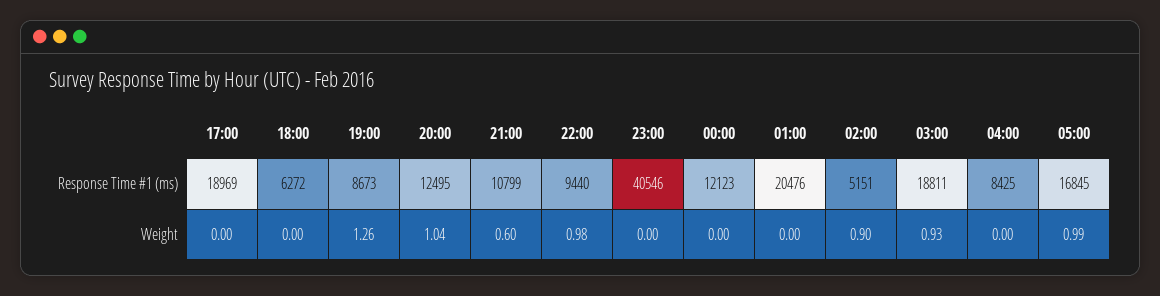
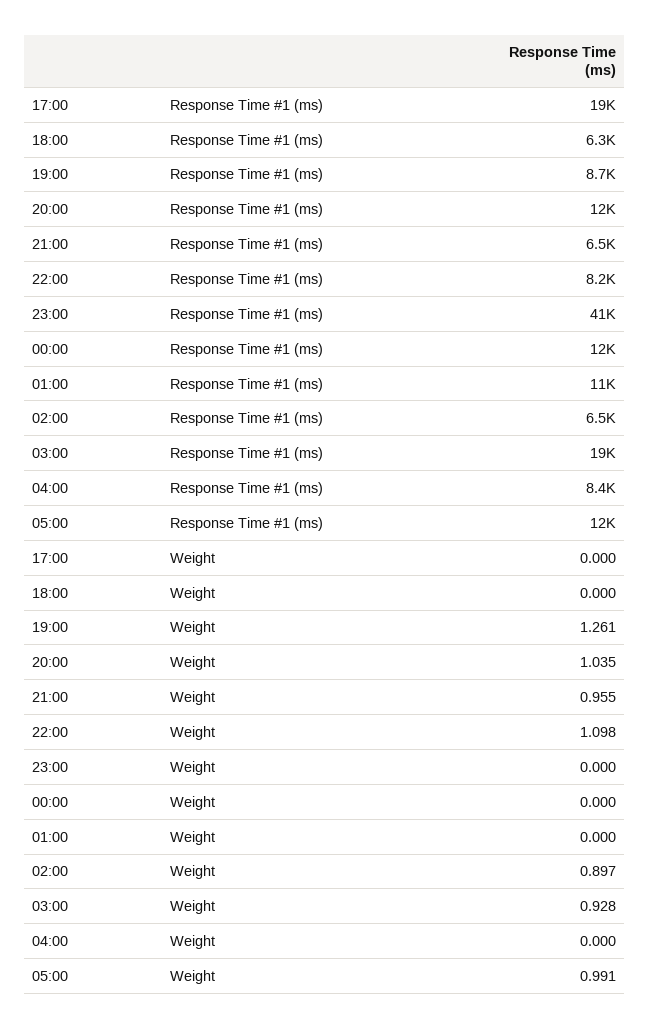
21:00, Response Time #1 (ms): 10799 -> 6500
22:00, Response Time #1 (ms): 9440 -> 8200
01:00, Response Time #1 (ms): 20476 -> 11000
02:00, Response Time #1 (ms): 5151 -> 6500
05:00, Response Time #1 (ms): 16845 -> 12000
21:00, Weight: 0.6 -> 0.955
22:00, Weight: 0.98 -> 1.098

